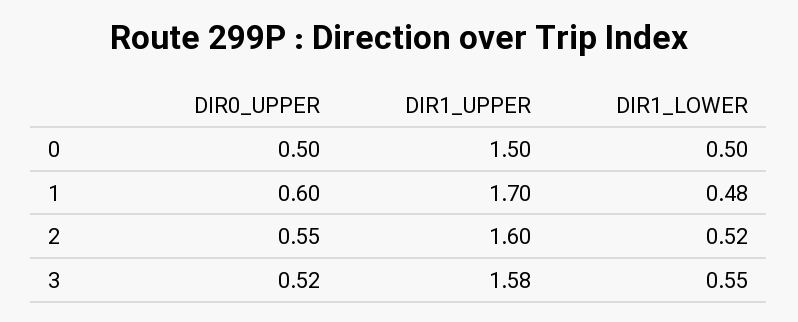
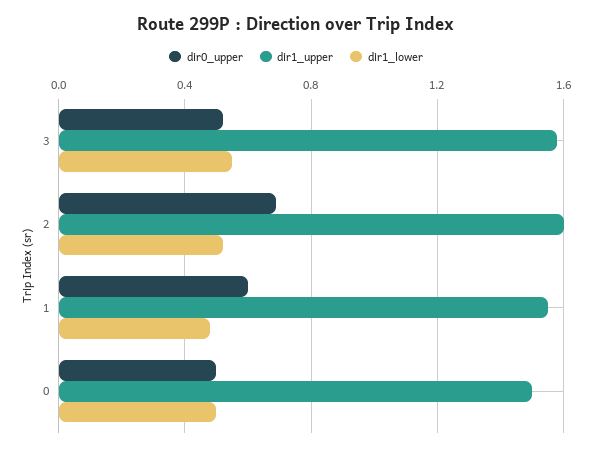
DIR1_UPPER, 1: 1.7 -> 1.55
DIR0_UPPER, 2: 0.55 -> 0.7

